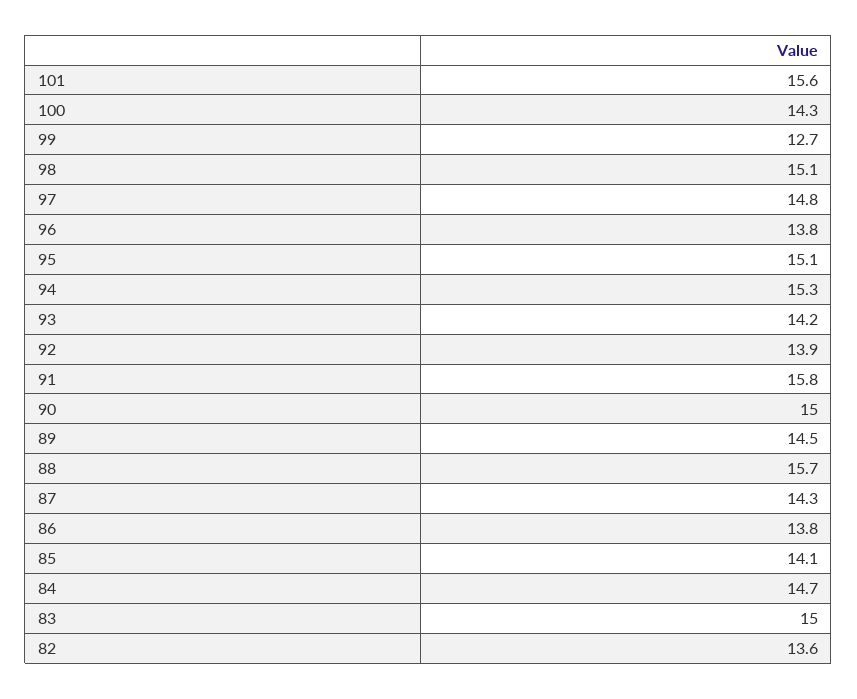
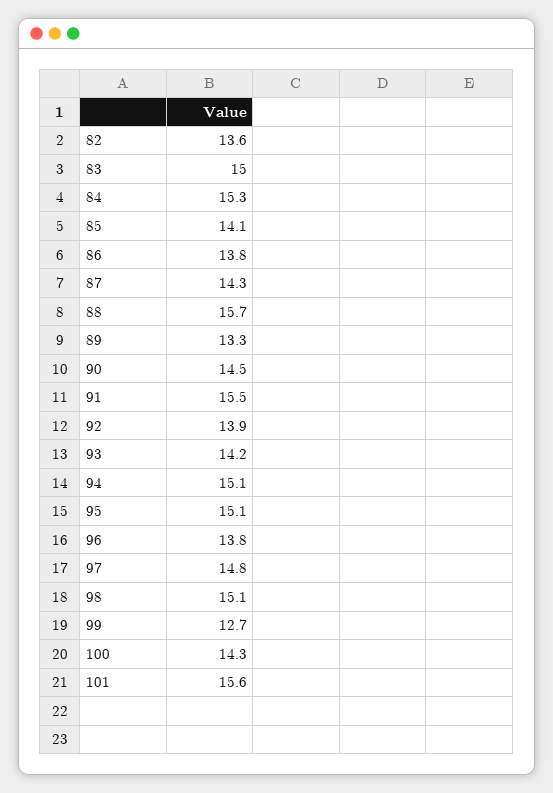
94: 15.3 -> 15.1
91: 15.8 -> 15.5
90: 15 -> 14.5
89: 14.5 -> 13.3
84: 14.7 -> 15.3

